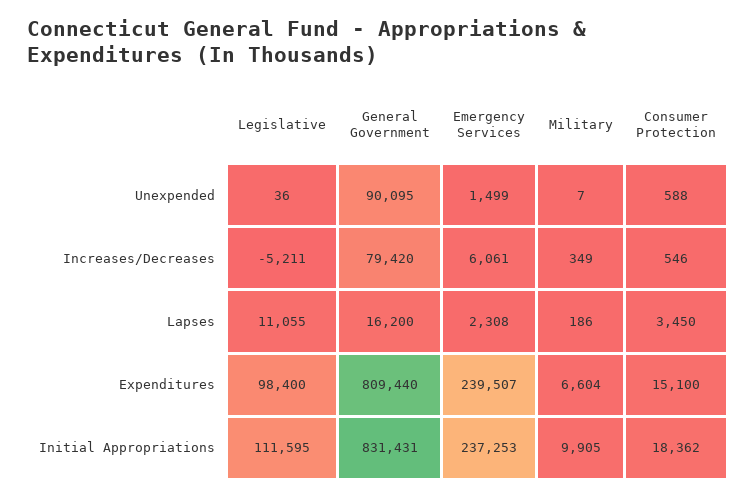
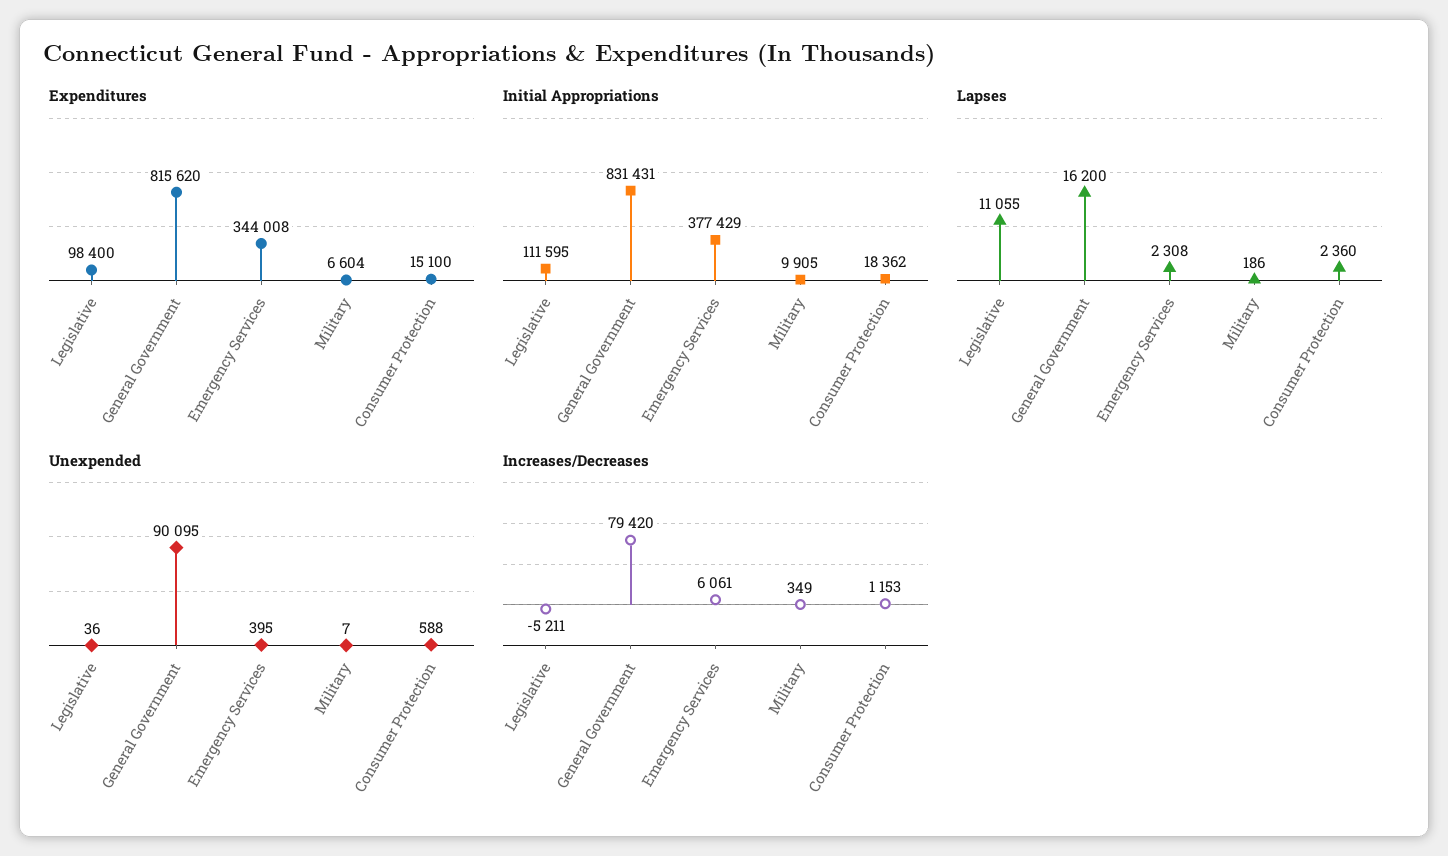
Unexpended, Emergency Services: 1499 -> 395
Increases/Decreases, Consumer Protection: 546 -> 1153
Lapses, Consumer Protection: 3450 -> 2360
Expenditures, General Government: 809440 -> 815620
Expenditures, Emergency Services: 239507 -> 344008
Initial Appropriations, Emergency Services: 237253 -> 377429

